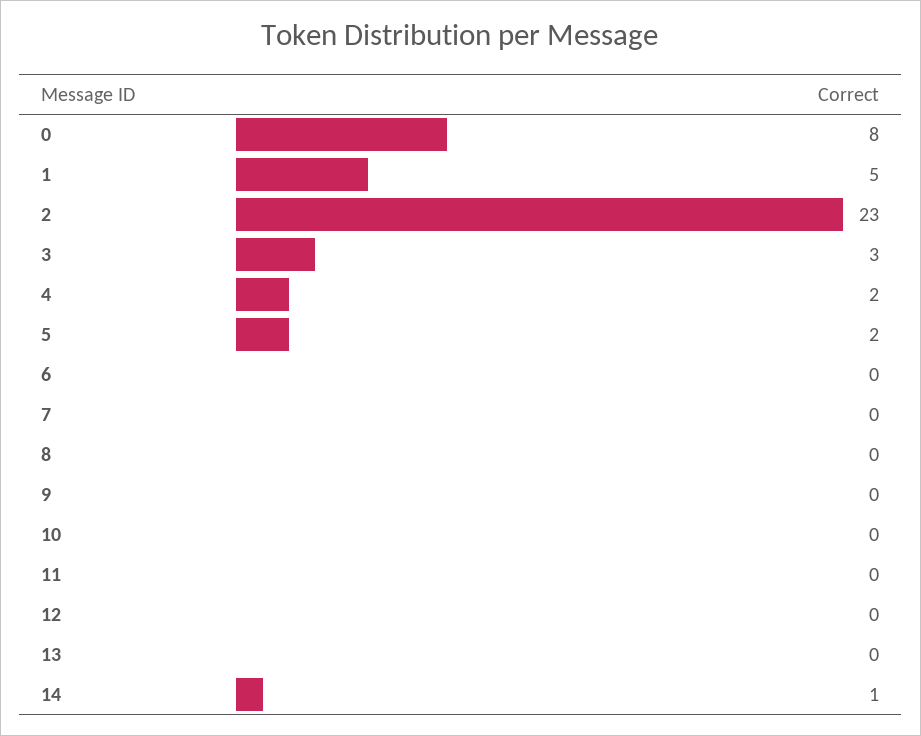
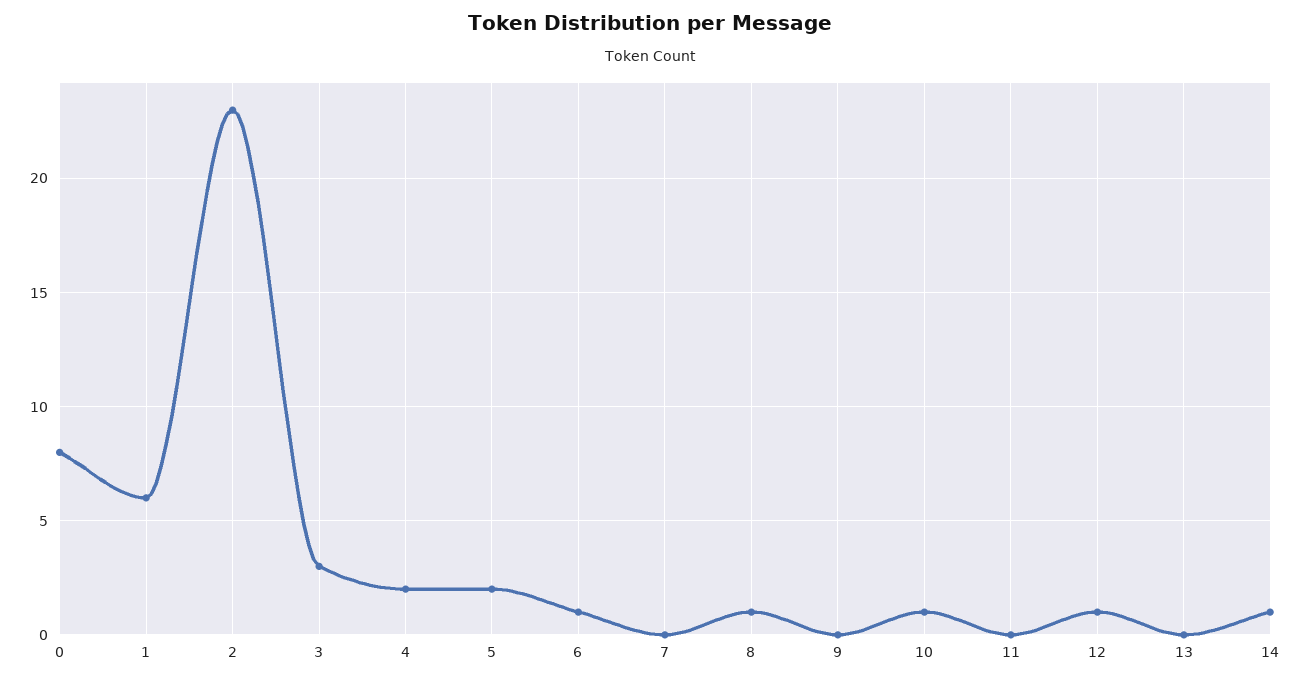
1: 5 -> 6
6: 0 -> 1
8: 0 -> 1
10: 0 -> 1
12: 0 -> 1

